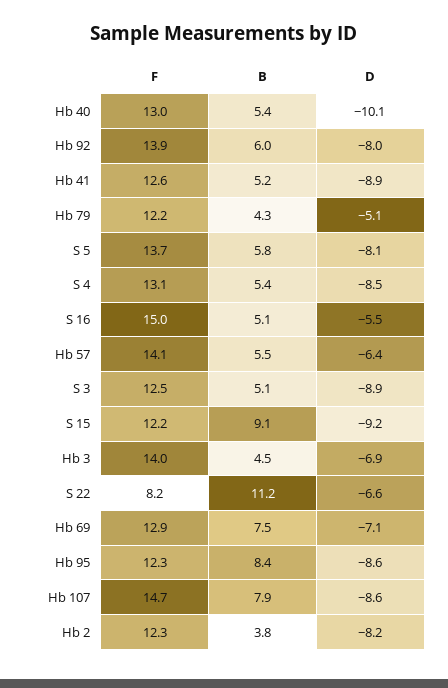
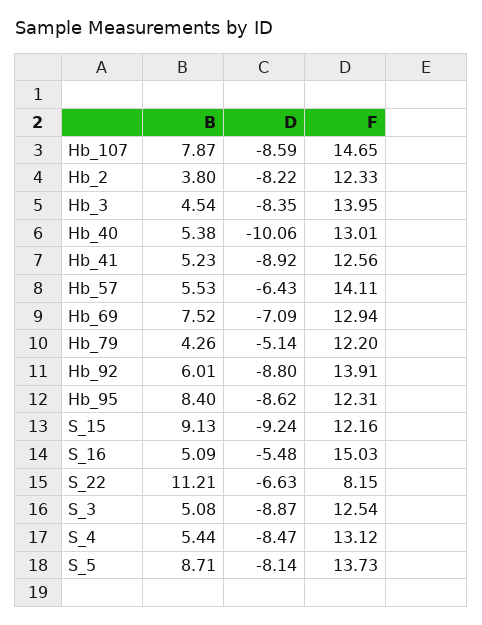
D, Hb 92: -8 -> -8.8
B, S 5: 5.8 -> 8.71
D, Hb 3: -6.9 -> -8.35

